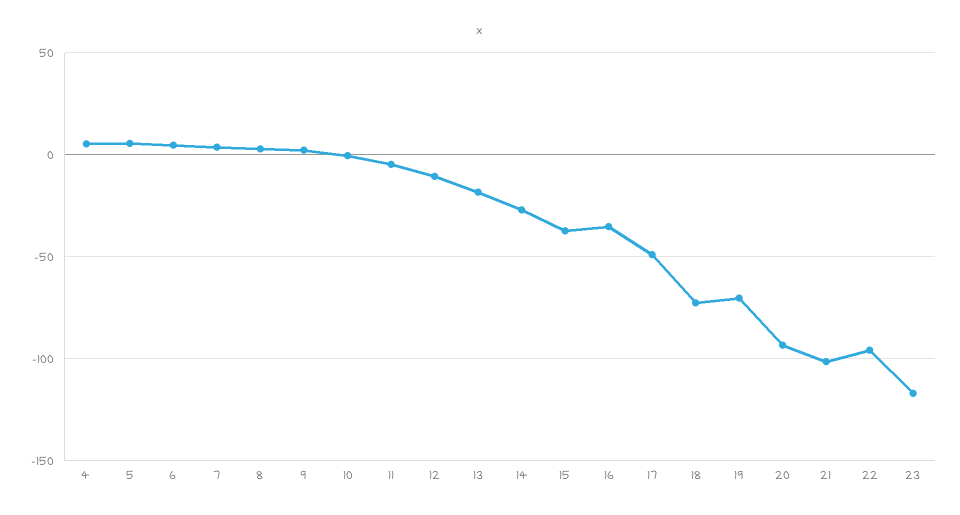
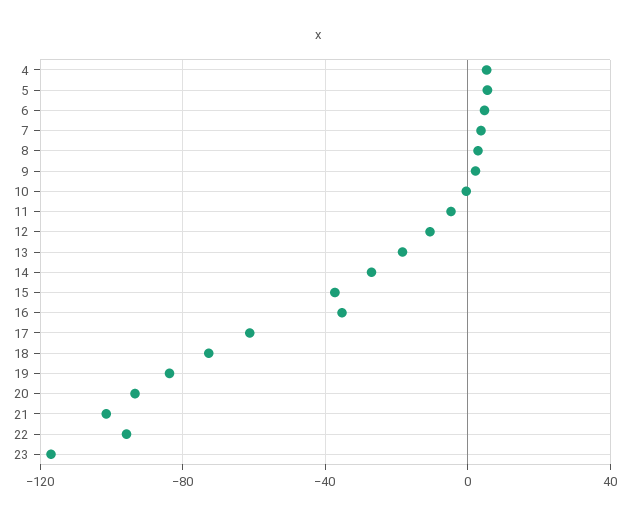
17: -50 -> -60
19: -70 -> -85

